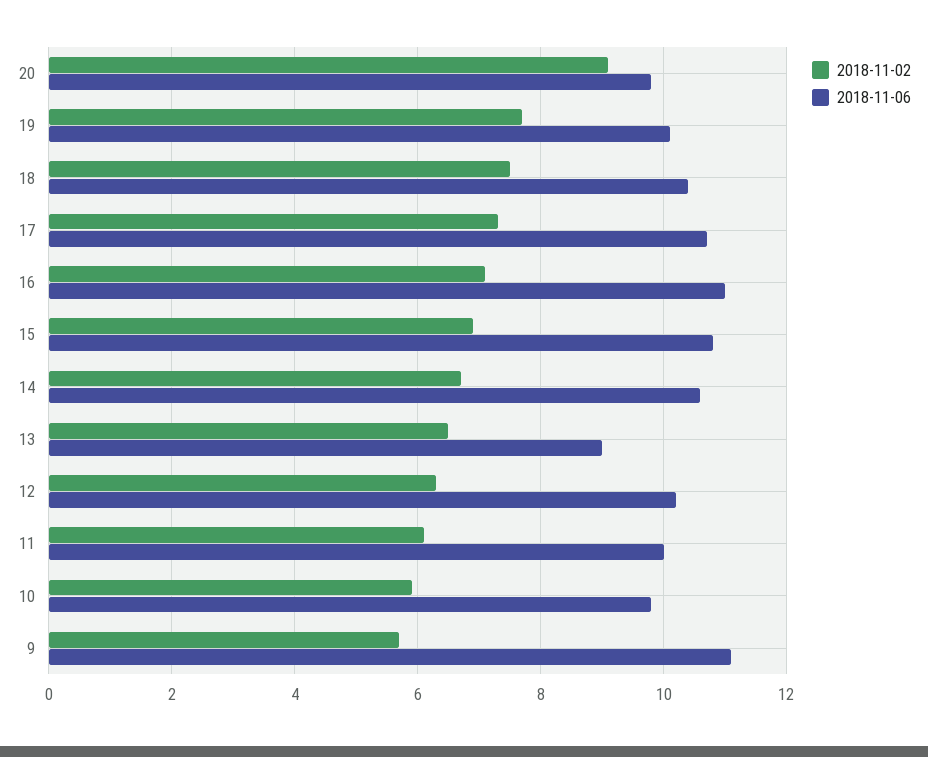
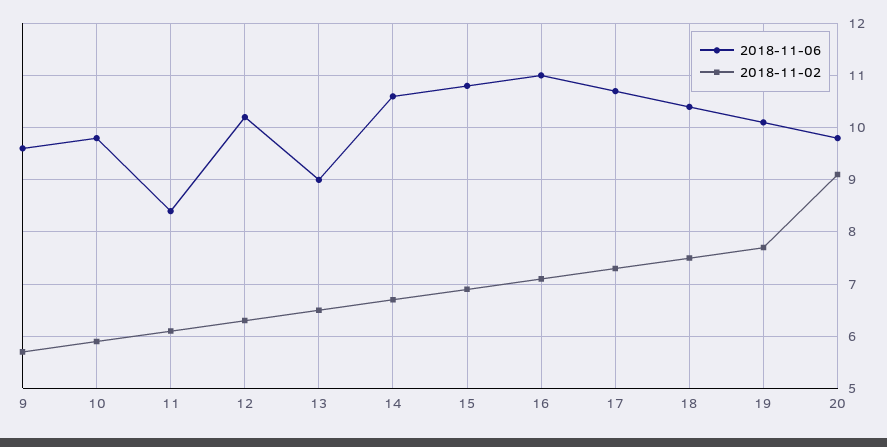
2018-11-06, 11: 10 -> 8.5
2018-11-06, 9: 11 -> 9.5

